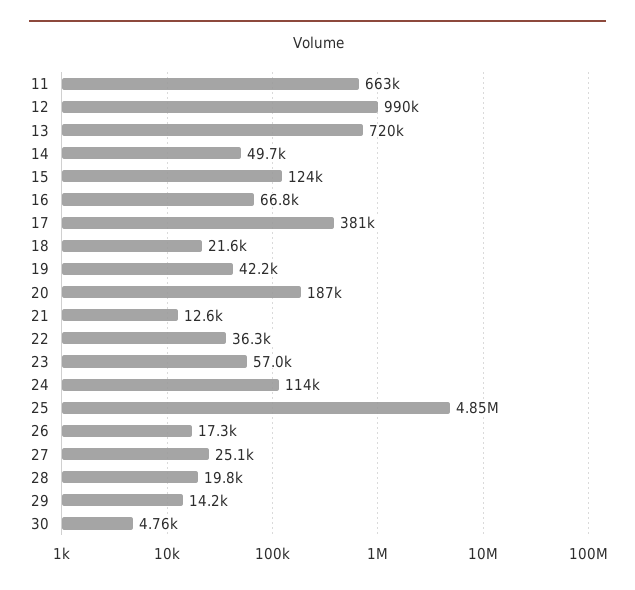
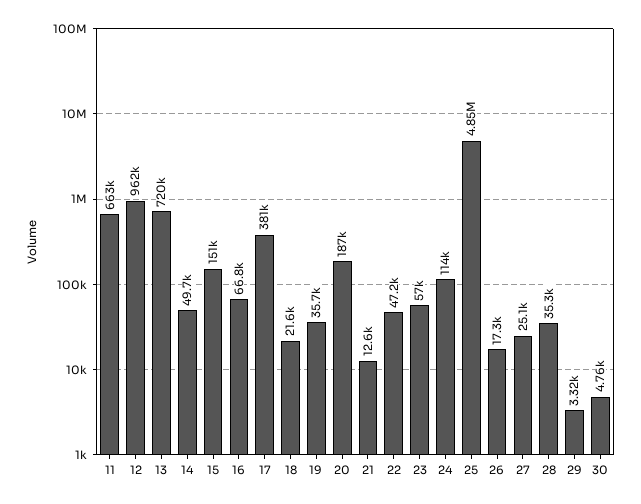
12: 990000 -> 962000
15: 124000 -> 151000
19: 42200 -> 35700
22: 36300 -> 47200
28: 19800 -> 35300
29: 14200 -> 3320

